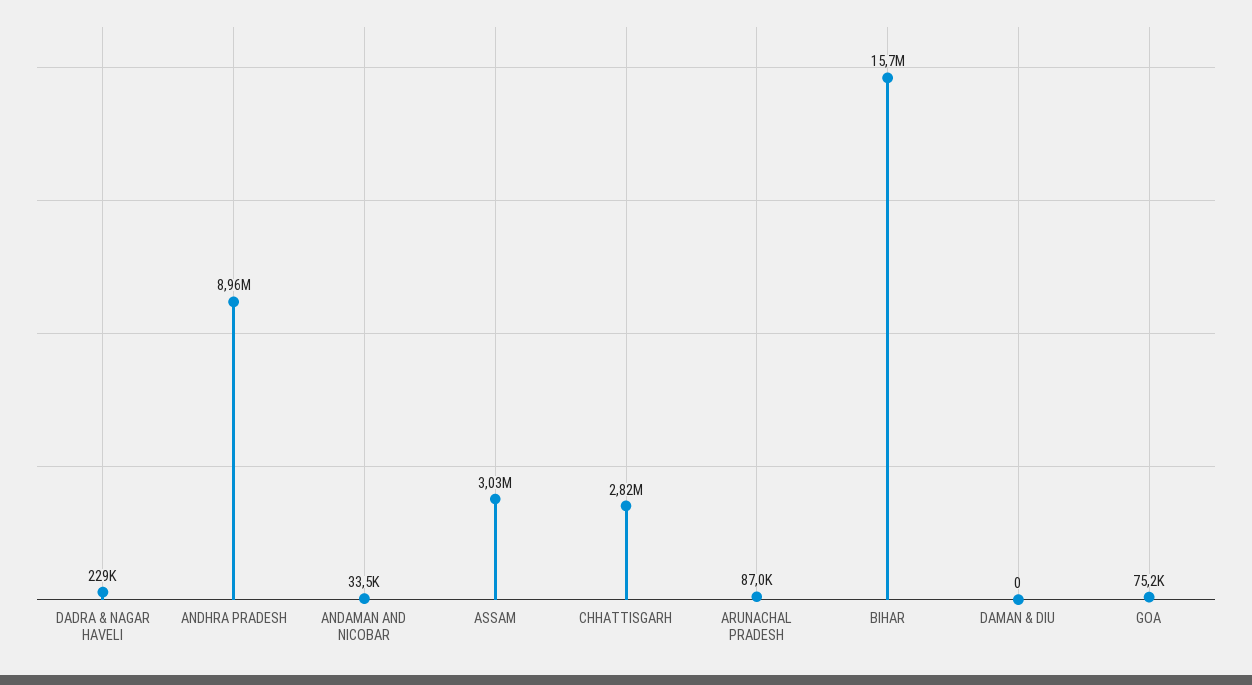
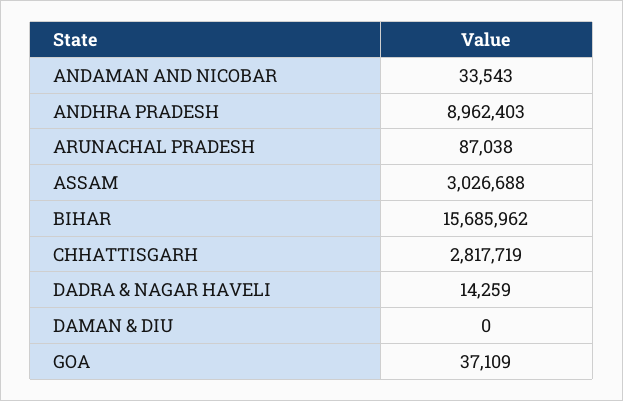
DADRA & NAGAR HAVELI: 229000 -> 14259
GOA: 75200 -> 37109

